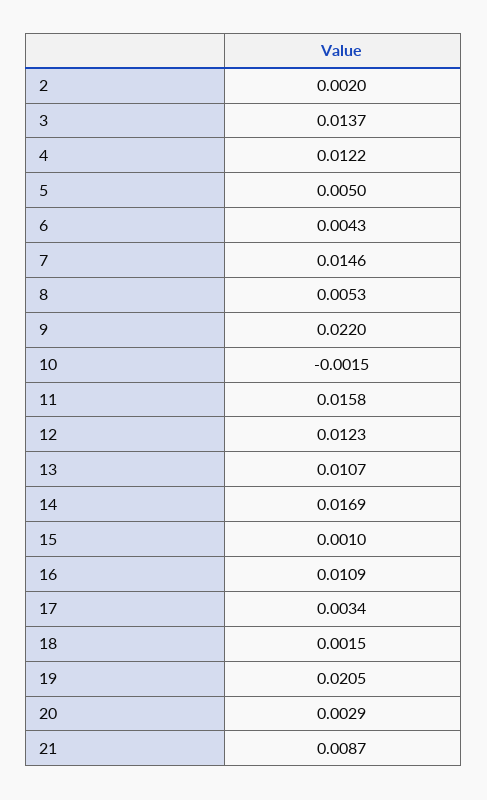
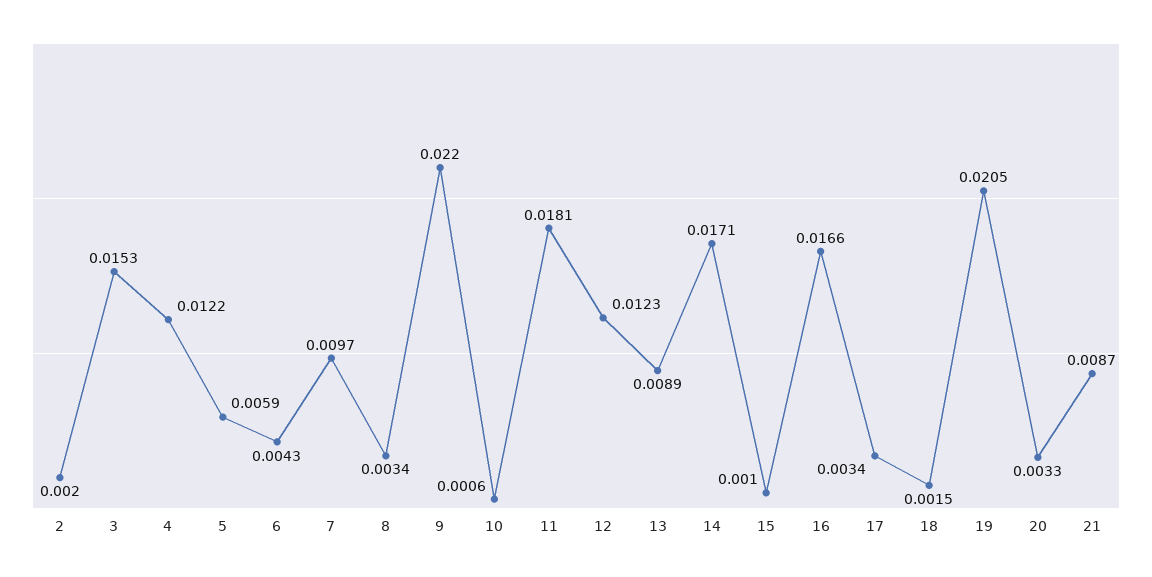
3: 0.0137 -> 0.0153
5: 0.005 -> 0.0059
7: 0.0146 -> 0.0097
8: 0.0053 -> 0.0034
10: -0.0015 -> 0.0006
11: 0.0158 -> 0.0181
13: 0.0107 -> 0.0089
14: 0.0169 -> 0.0171
16: 0.0109 -> 0.0166
20: 0.0029 -> 0.0033

